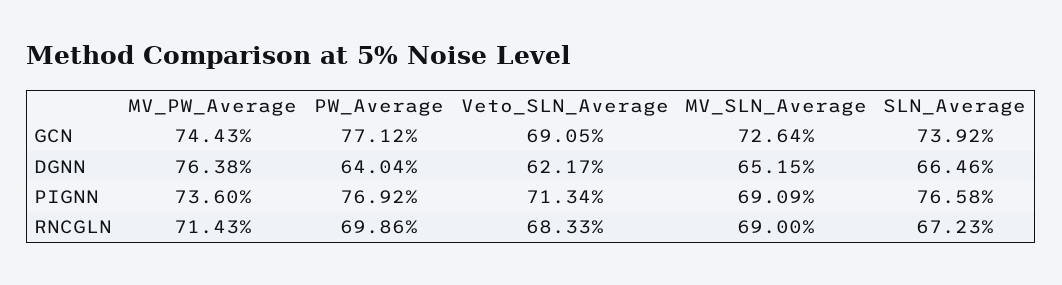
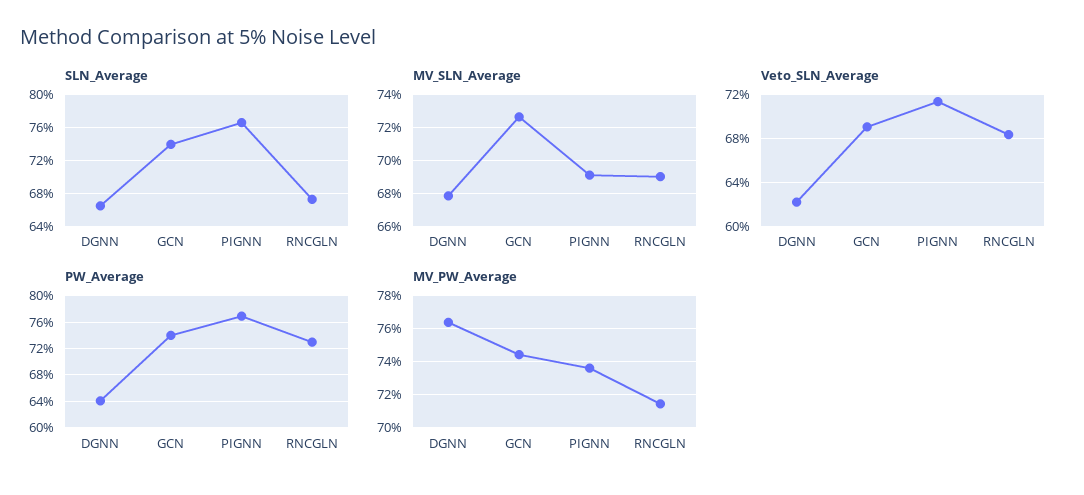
PW_Average, GCN: 77.12 -> 74
MV_SLN_Average, DGNN: 65.15 -> 68
PW_Average, RNCGLN: 69.86 -> 73

